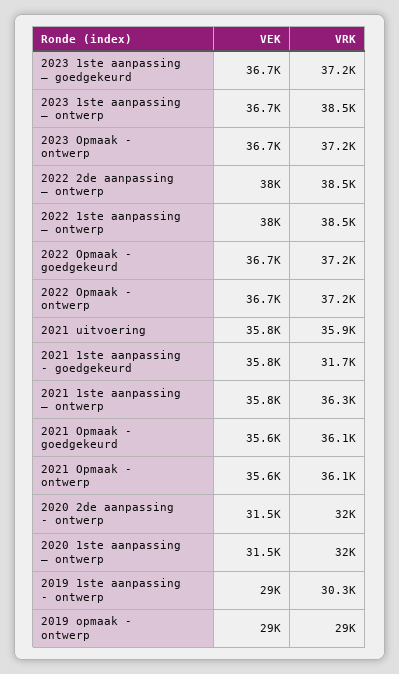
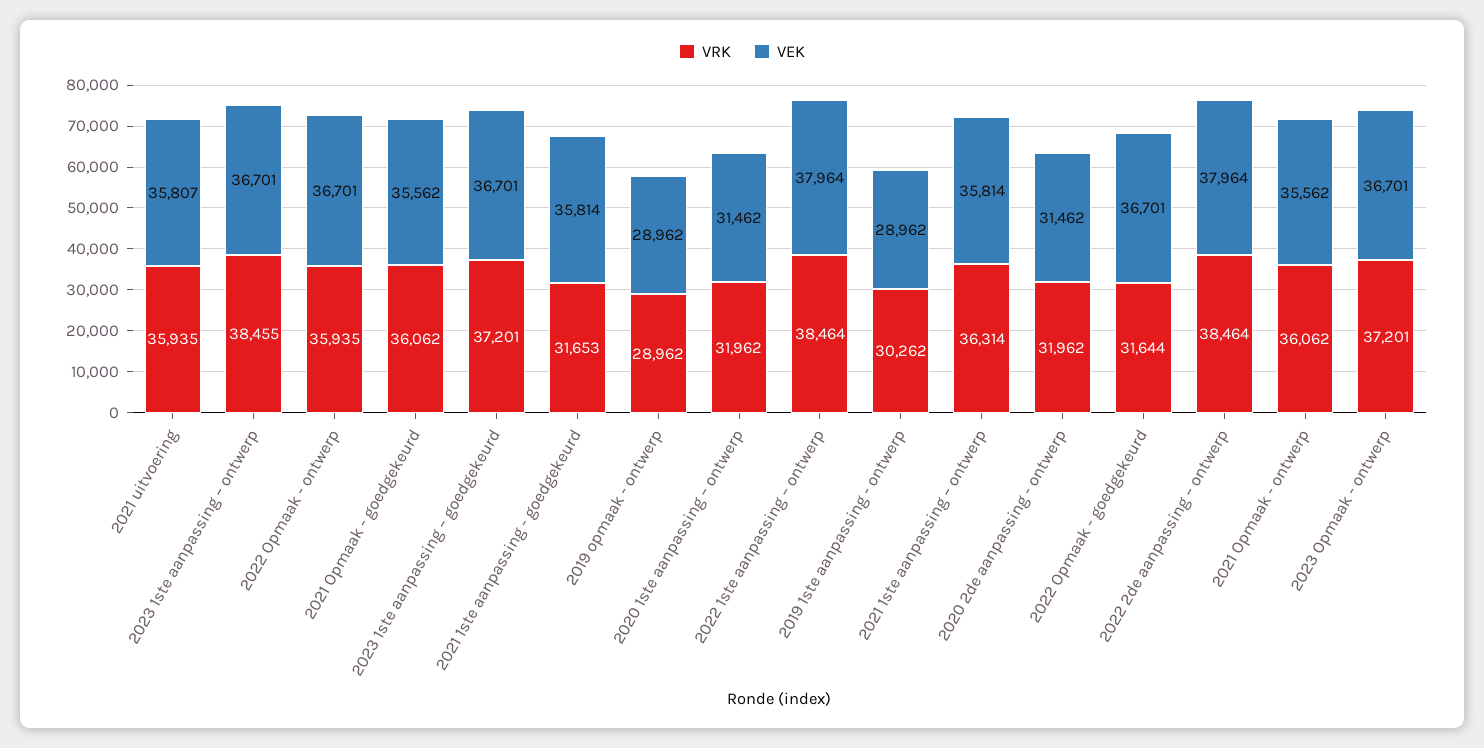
VRK, 2022 Opmaak - goedgekeurd: 37200 -> 31644
VRK, 2022 Opmaak - ontwerp: 37200 -> 35935

